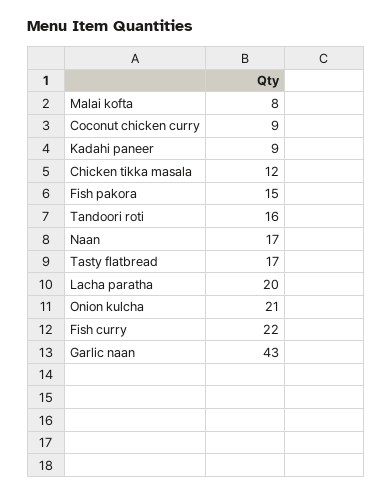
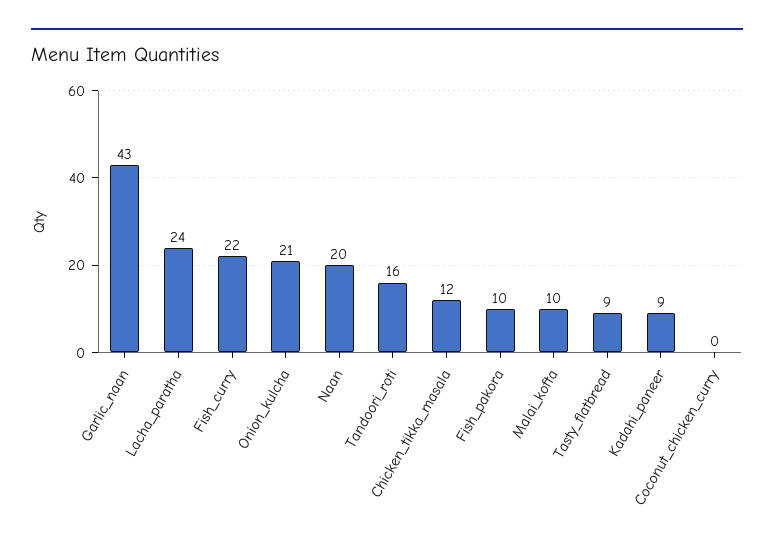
Malai kofta: 8 -> 10
Coconut chicken curry: 9 -> 0
Fish pakora: 15 -> 10
Naan: 17 -> 20
Tasty flatbread: 17 -> 9
Lacha paratha: 20 -> 24

